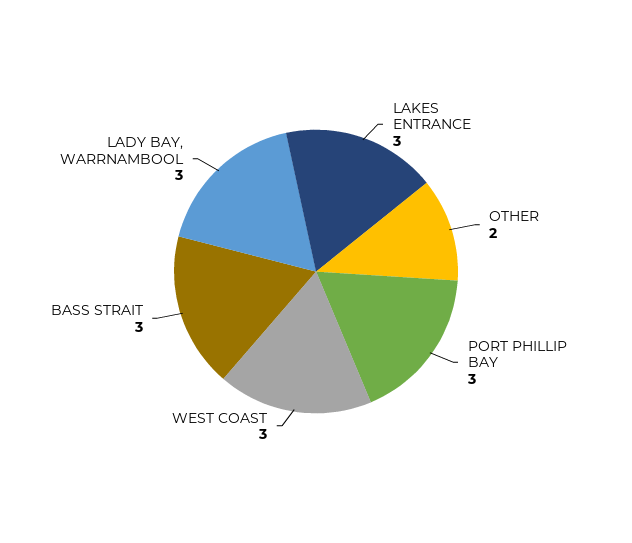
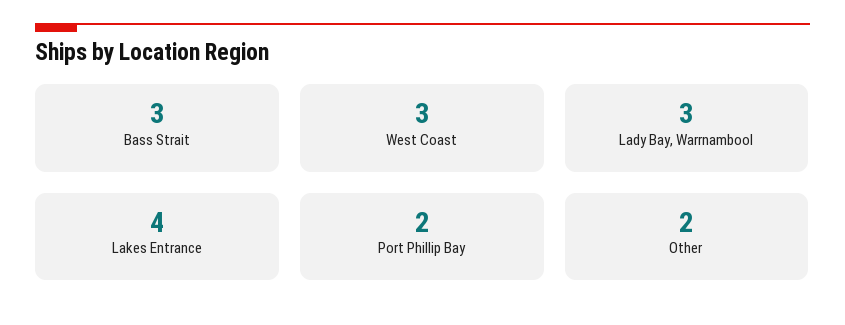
LAKES ENTRANCE: 3 -> 4
PORT PHILLIP BAY: 3 -> 2

